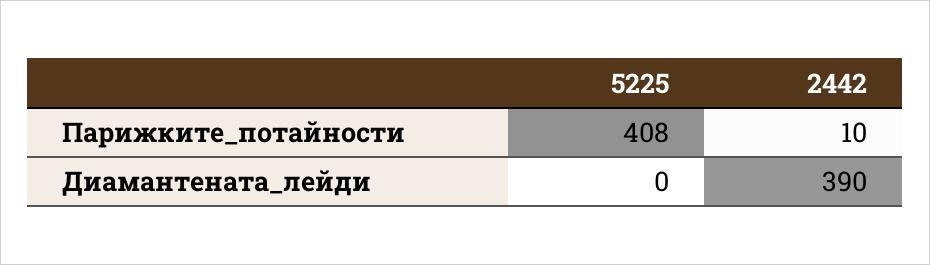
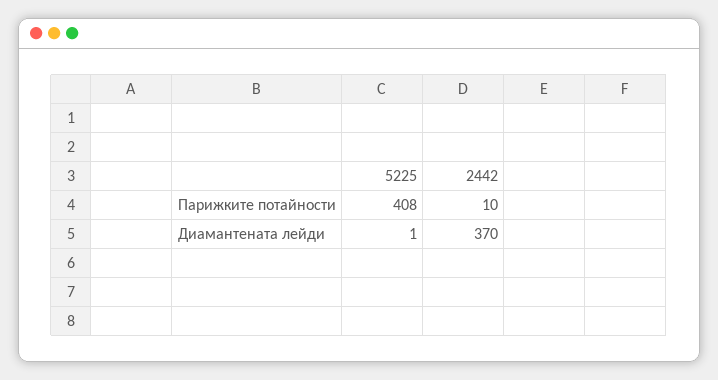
5225, Диамантената_лейди: 0 -> 1
2442, Диамантената_лейди: 390 -> 370

